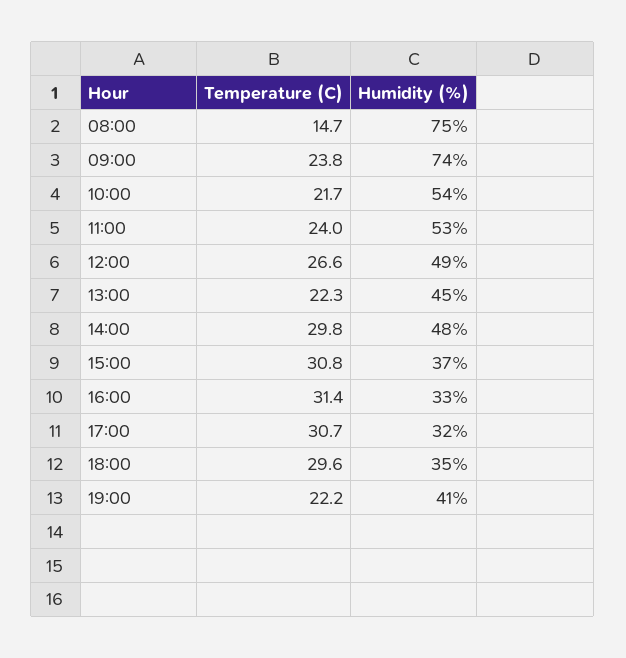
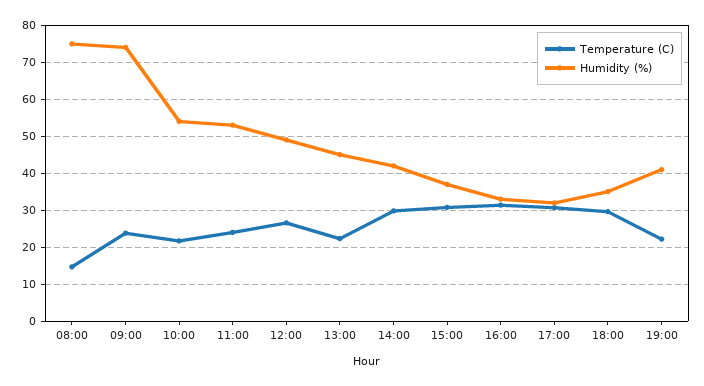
Humidity (%), 14:00: 48 -> 42

